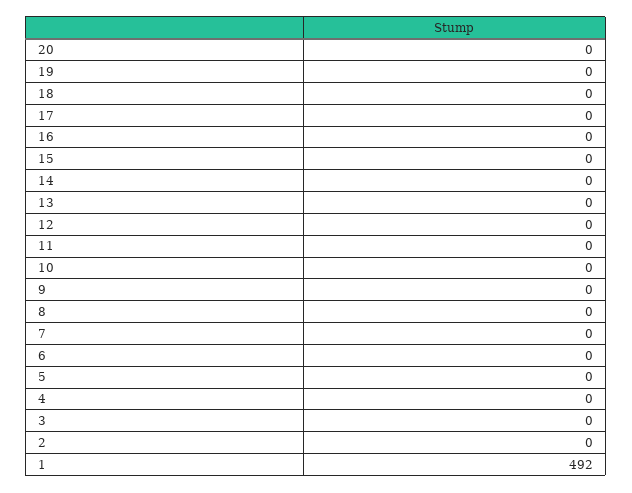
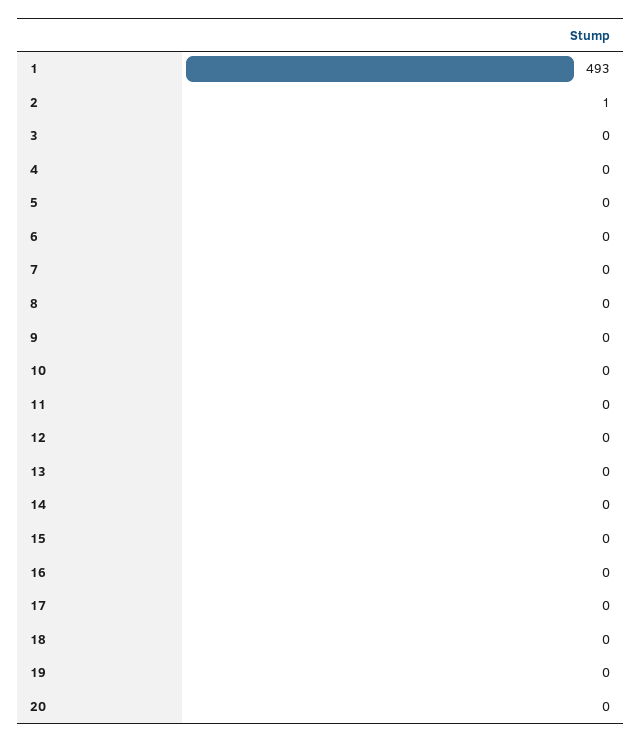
2: 0 -> 1
1: 492 -> 493

